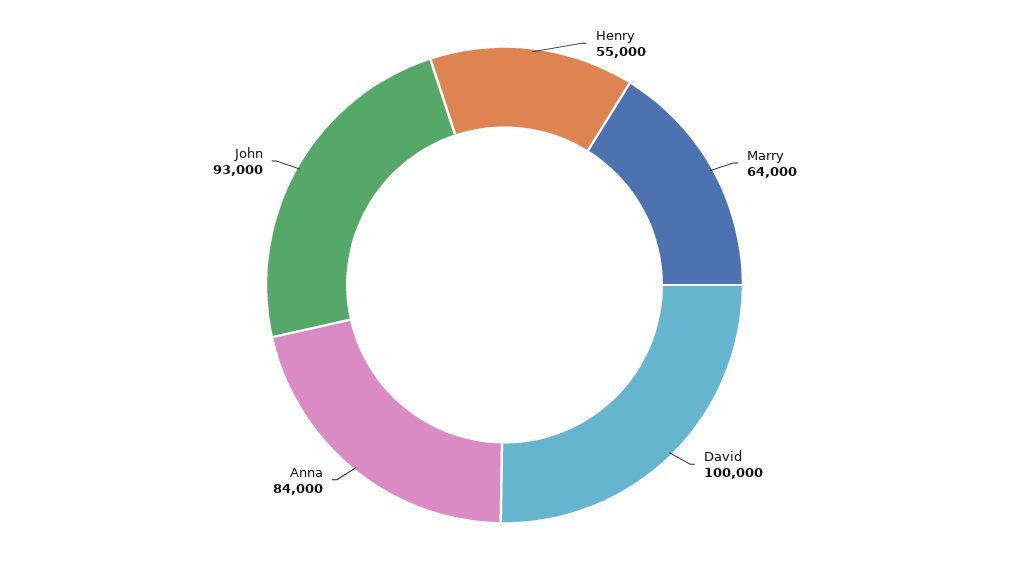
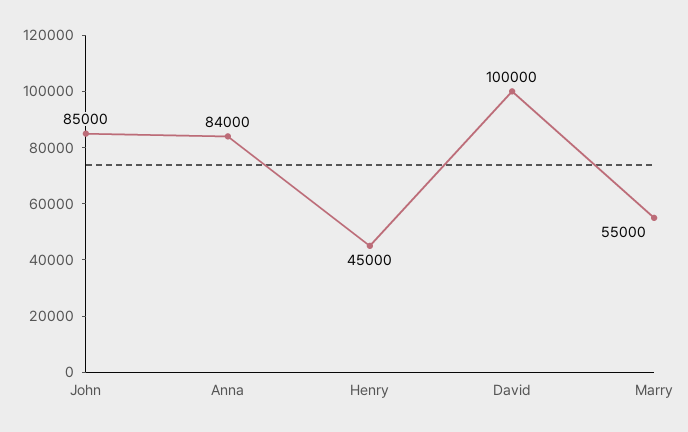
Henry: 55000 -> 45000
Marry: 64000 -> 55000
John: 93000 -> 85000

